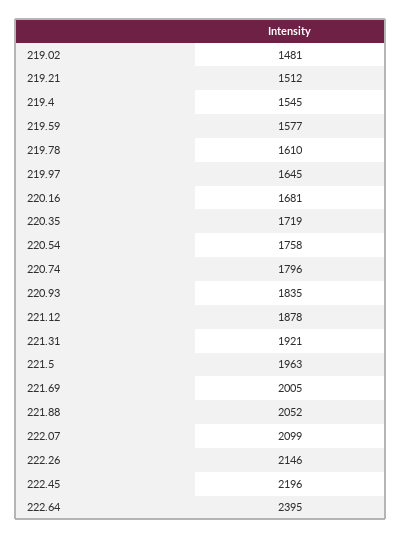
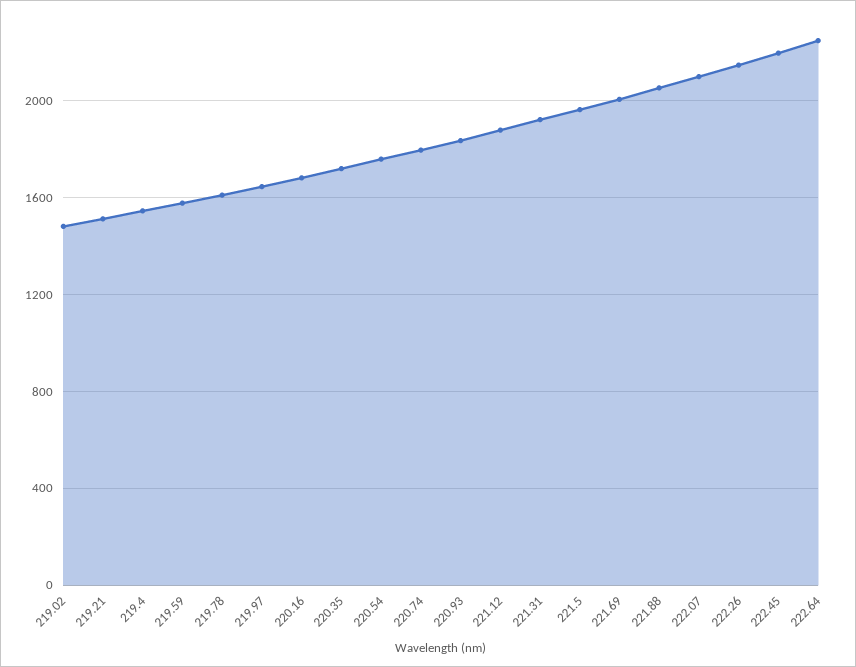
222.64: 2395 -> 2250

